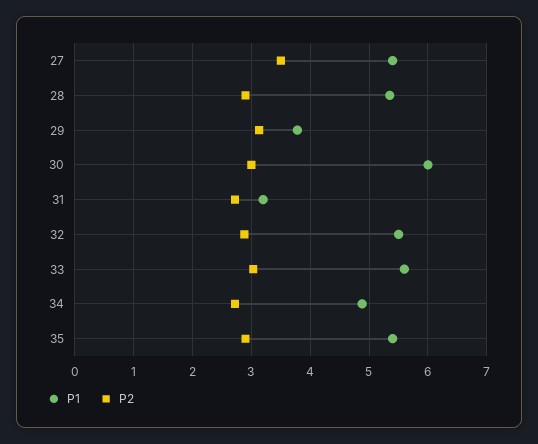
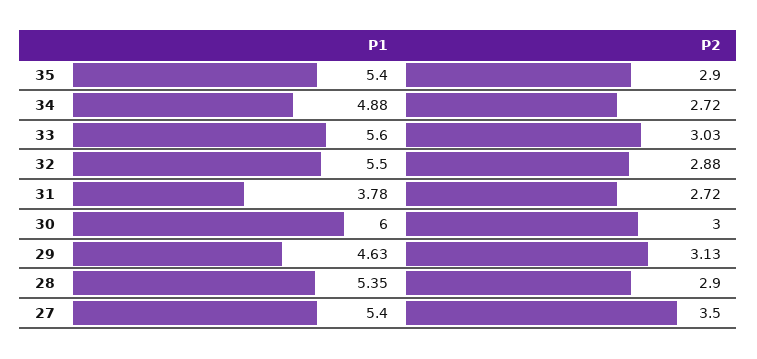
P1, 29: 3.8 -> 4.63
P1, 31: 3.2 -> 3.78

